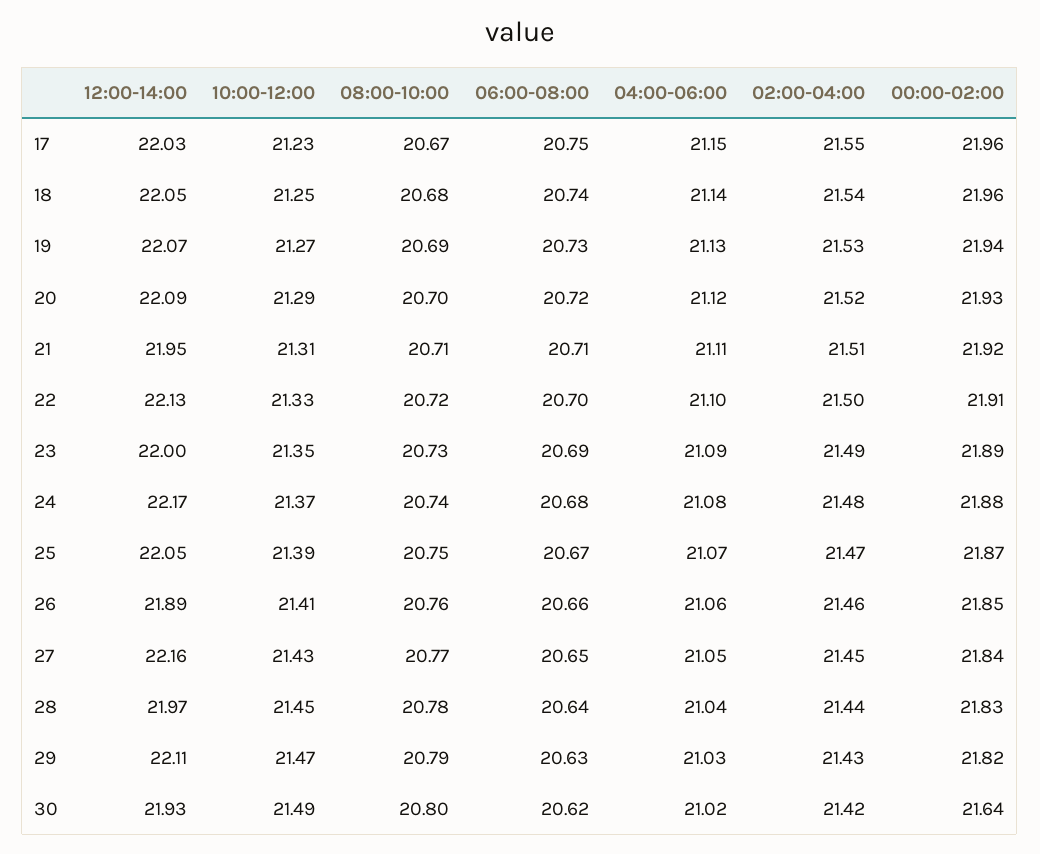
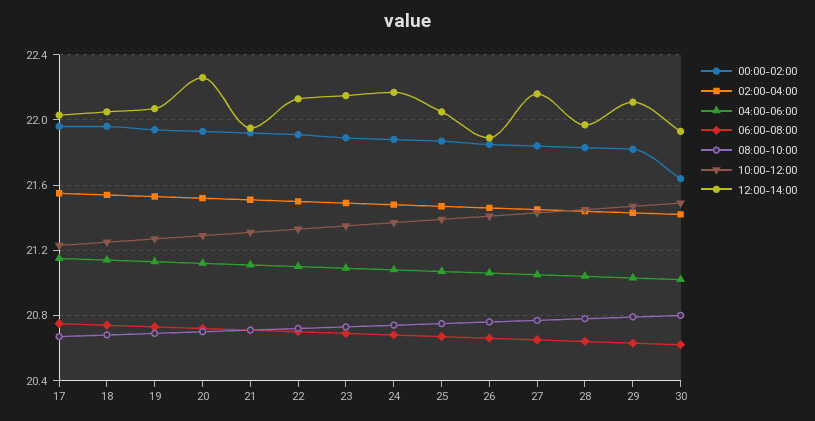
12:00-14:00, 20: 22.09 -> 22.25
12:00-14:00, 23: 22 -> 22.15

